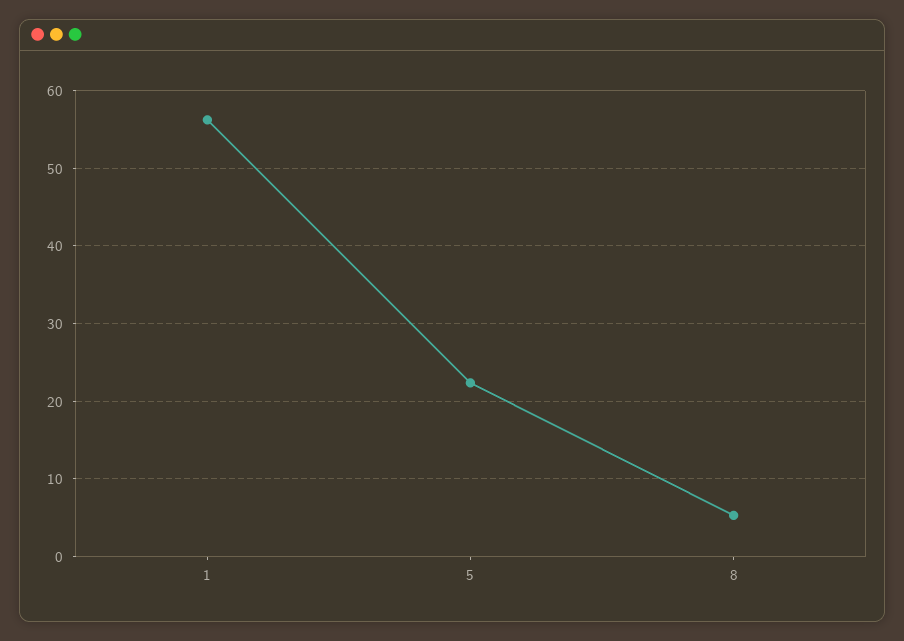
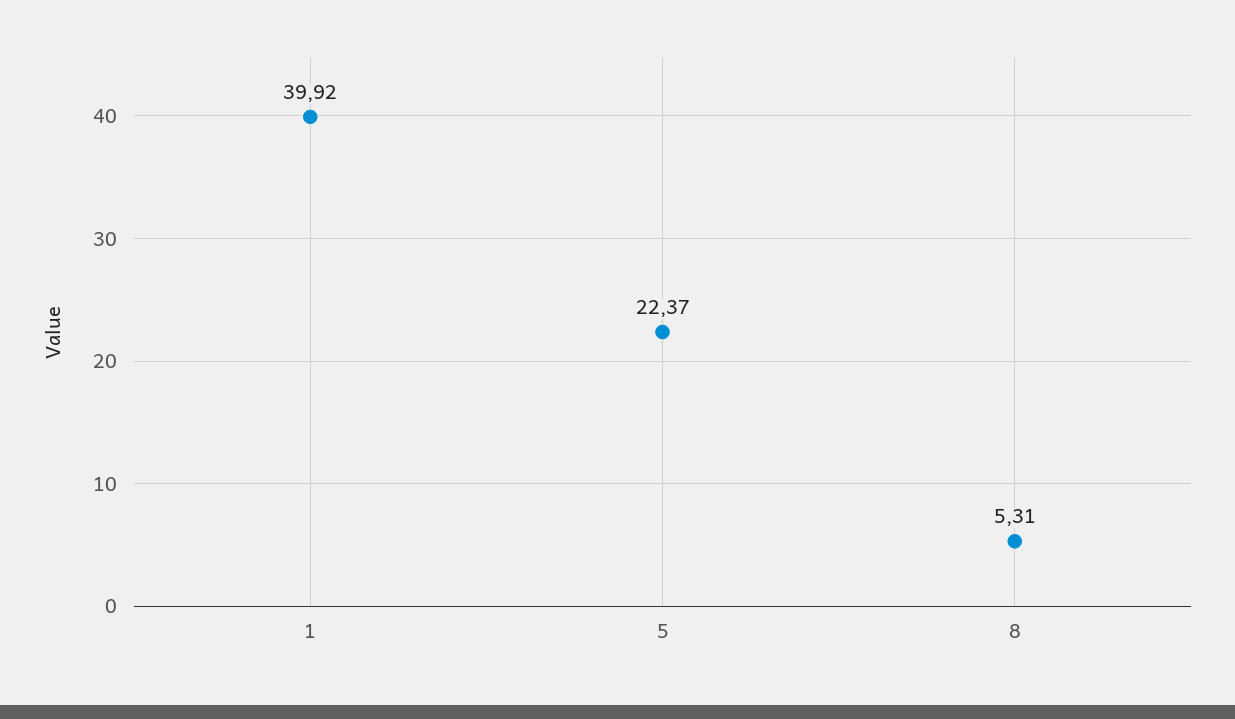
1: 56 -> 39.92

